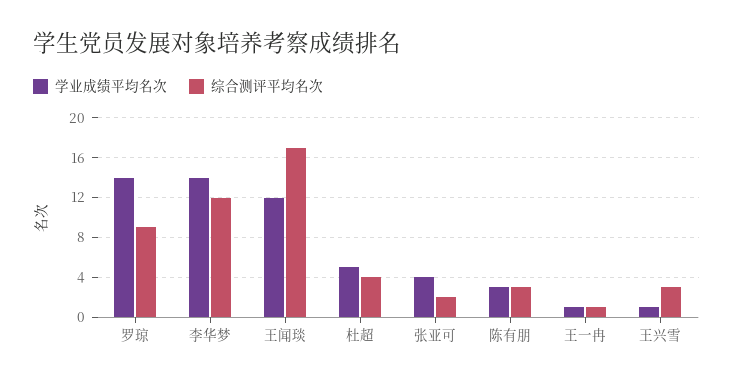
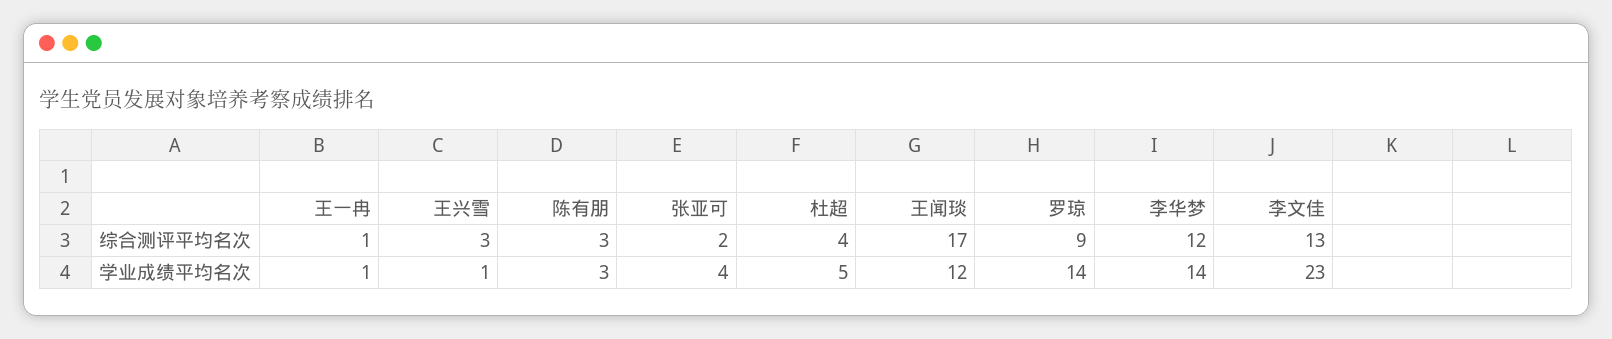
综合测评平均名次, 李文佳: none -> 13
学业成绩平均名次, 李文佳: none -> 23

